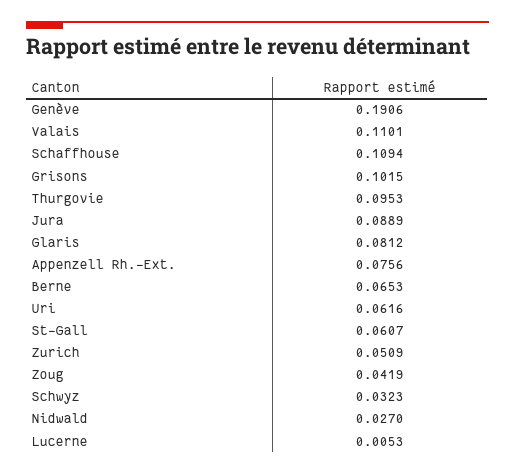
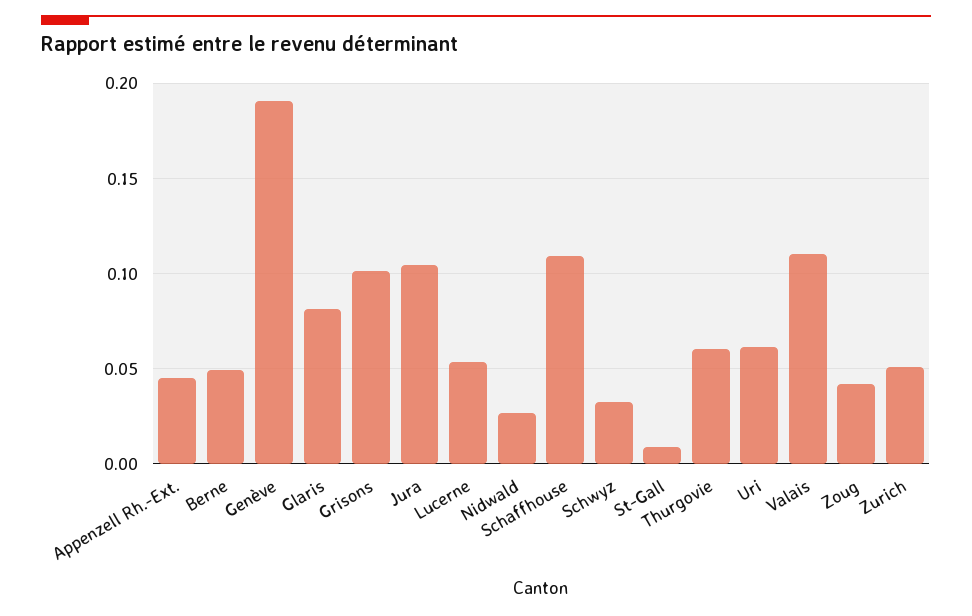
Thurgovie: 0.0953 -> 0.06
Jura: 0.0889 -> 0.105
Appenzell Rh.-Ext.: 0.0756 -> 0.045
Berne: 0.0653 -> 0.05
St-Gall: 0.0607 -> 0.01
Lucerne: 0.0053 -> 0.055

